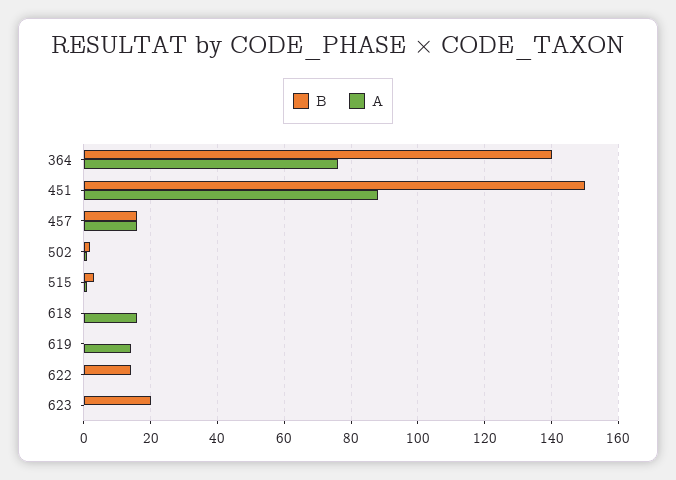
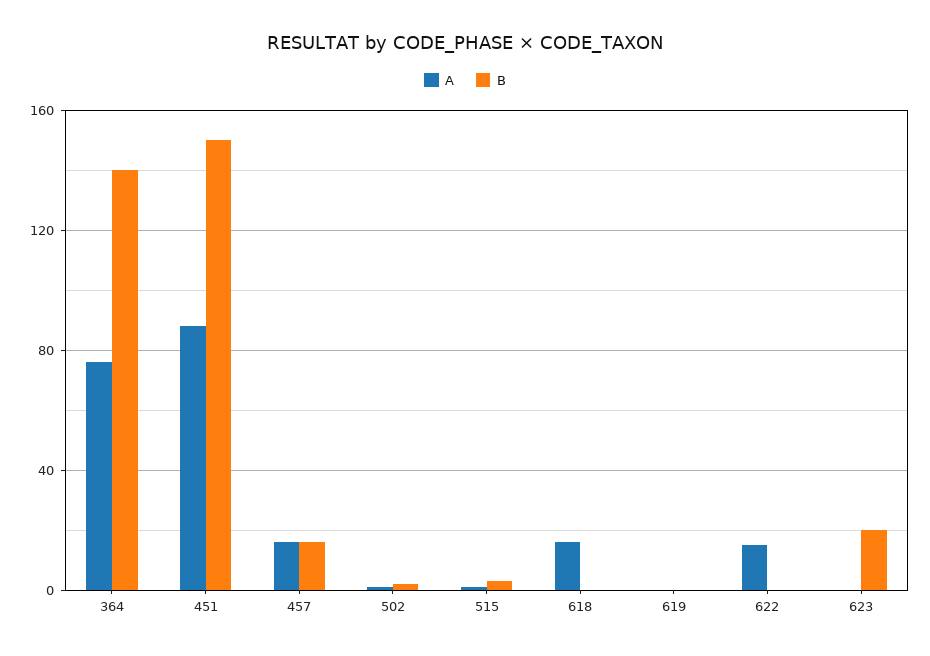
A, 619: 15 -> 0
B, 622: 15 -> 0
A, 622: 0 -> 15

